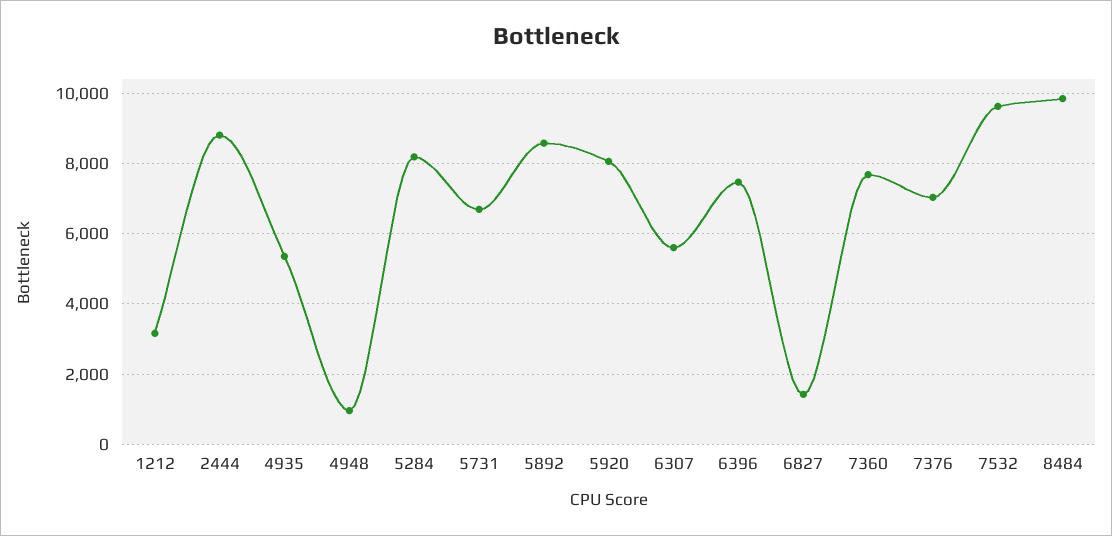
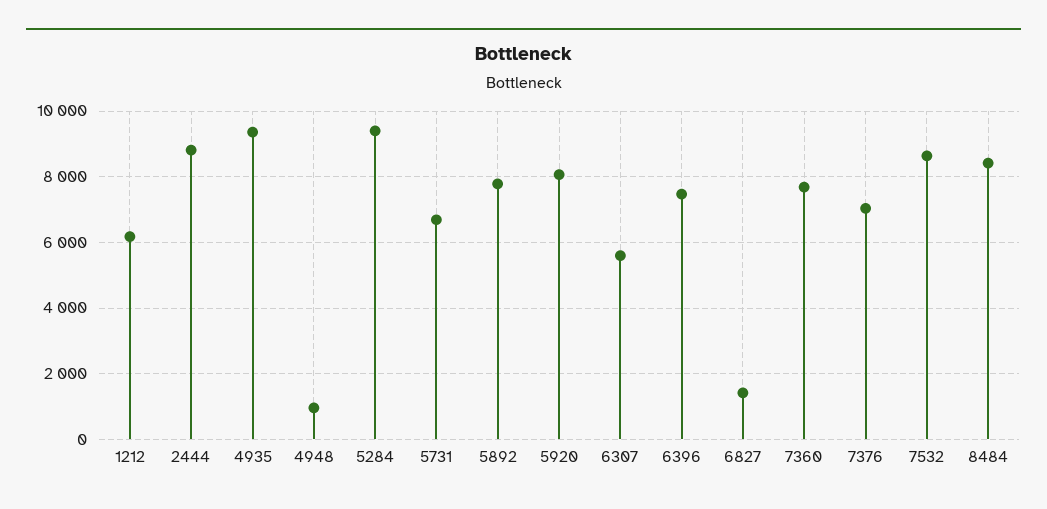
1212: 3200 -> 6200
4935: 5400 -> 9400
5284: 8200 -> 9400
5892: 8600 -> 7800
7532: 9600 -> 8600
8484: 9800 -> 8400

